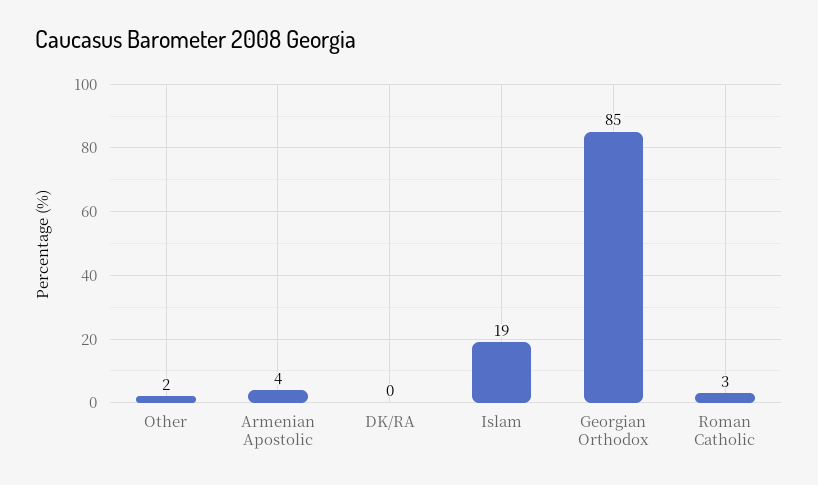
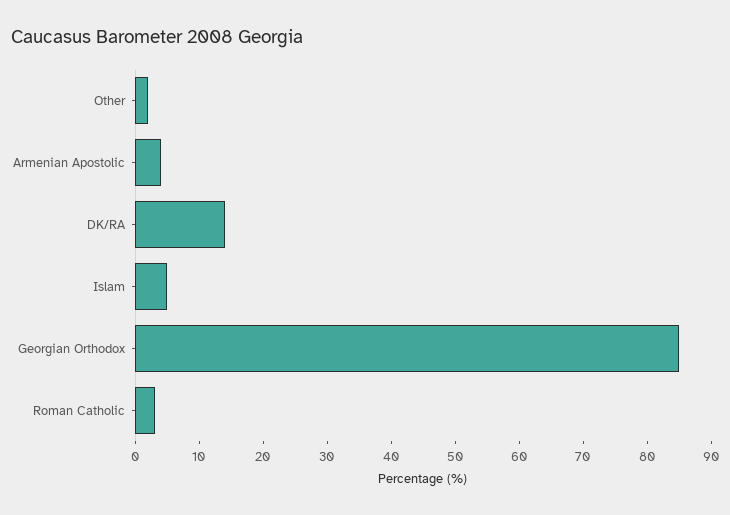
DK/RA: 0 -> 15
Islam: 19 -> 5

